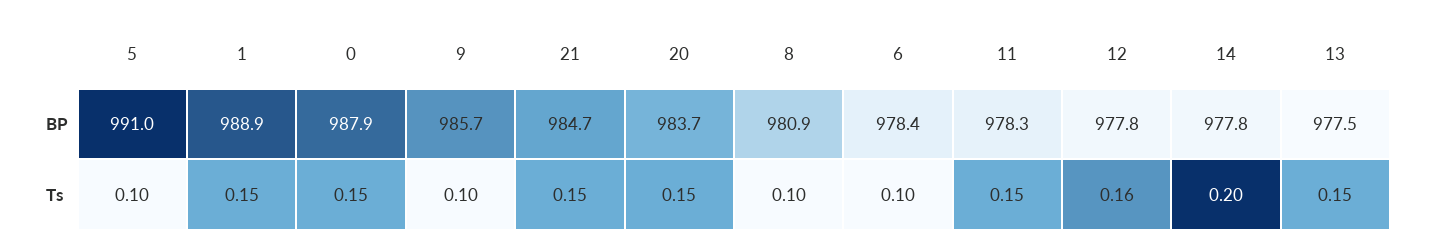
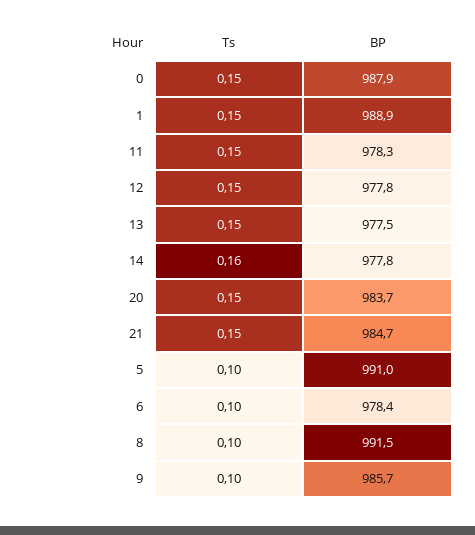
8, BP: 980.9 -> 991.5
12, Ts: 0.16 -> 0.15
14, Ts: 0.2 -> 0.16

